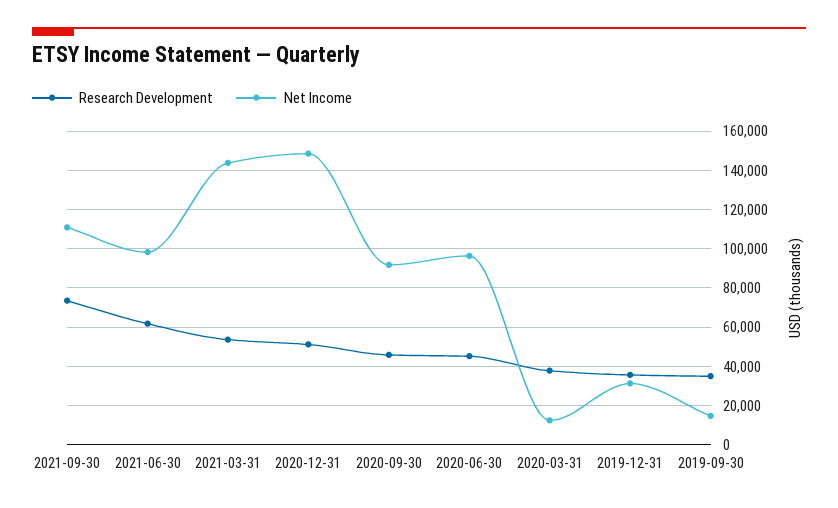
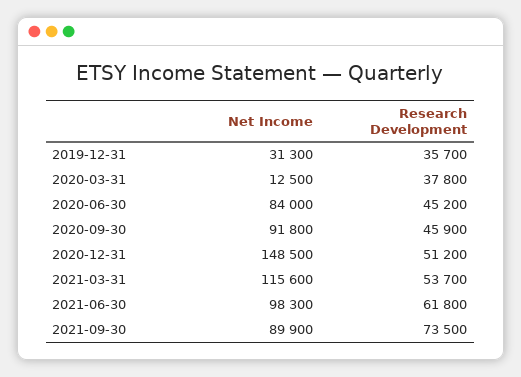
Net Income, 2021-09-30: 110000 -> 89900
Net Income, 2021-03-31: 145000 -> 115600
Net Income, 2020-06-30: 95000 -> 84000
Research Development, 2019-09-30: 35000 -> none
Net Income, 2019-09-30: 15000 -> none

